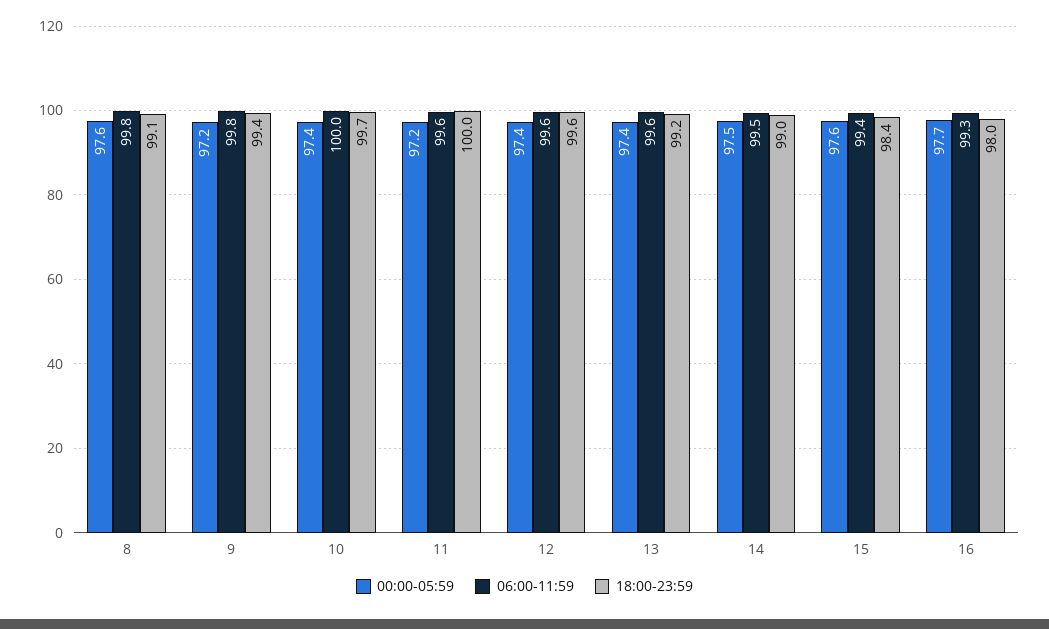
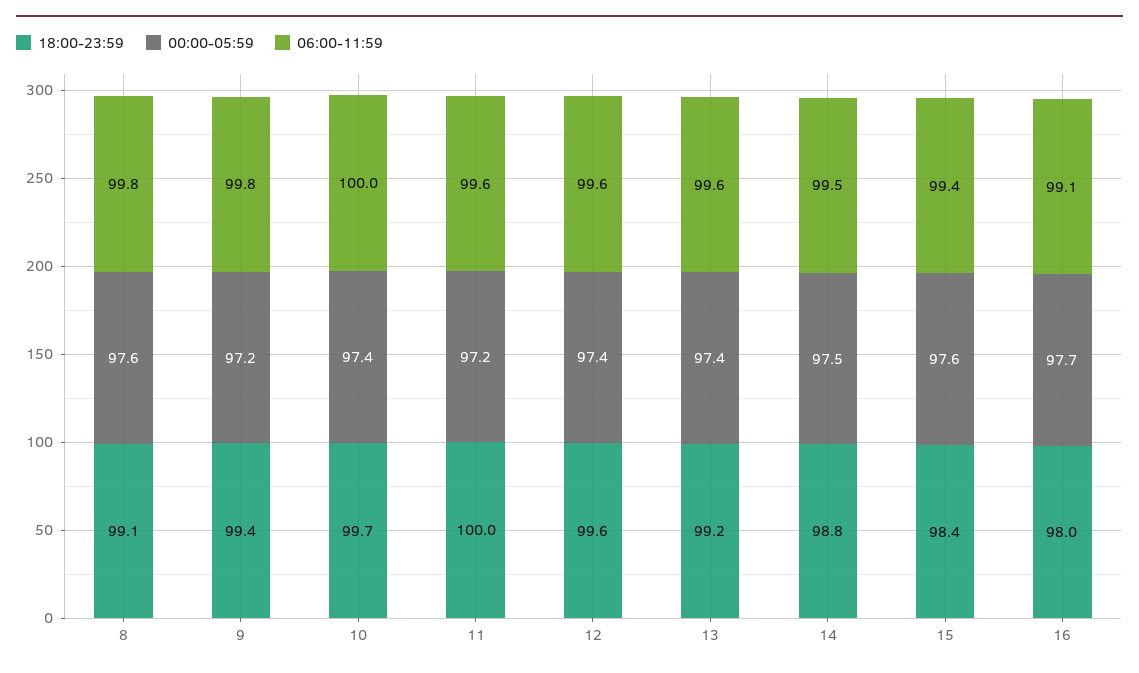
18:00-23:59, 14: 99 -> 98.8
06:00-11:59, 16: 99.3 -> 99.1

